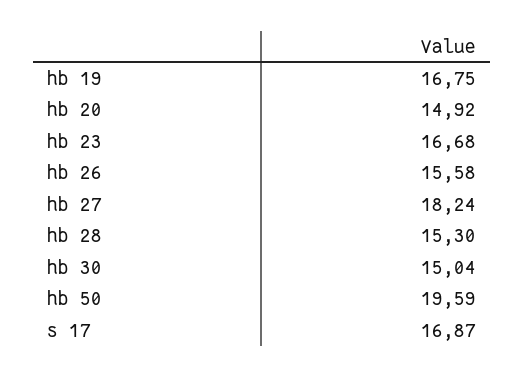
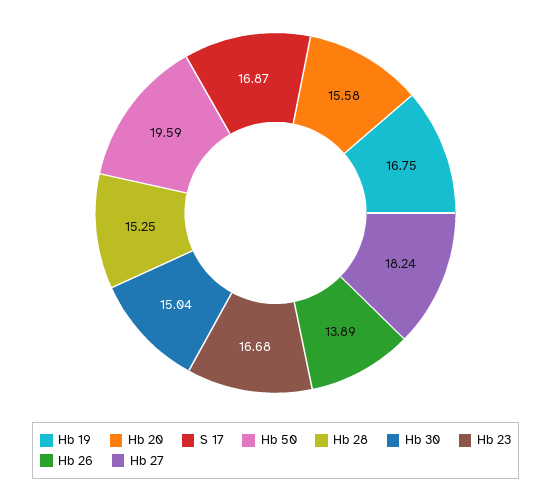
hb 20: 14.92 -> 15.58
hb 26: 15.58 -> 13.89
hb 28: 15.3 -> 15.25

